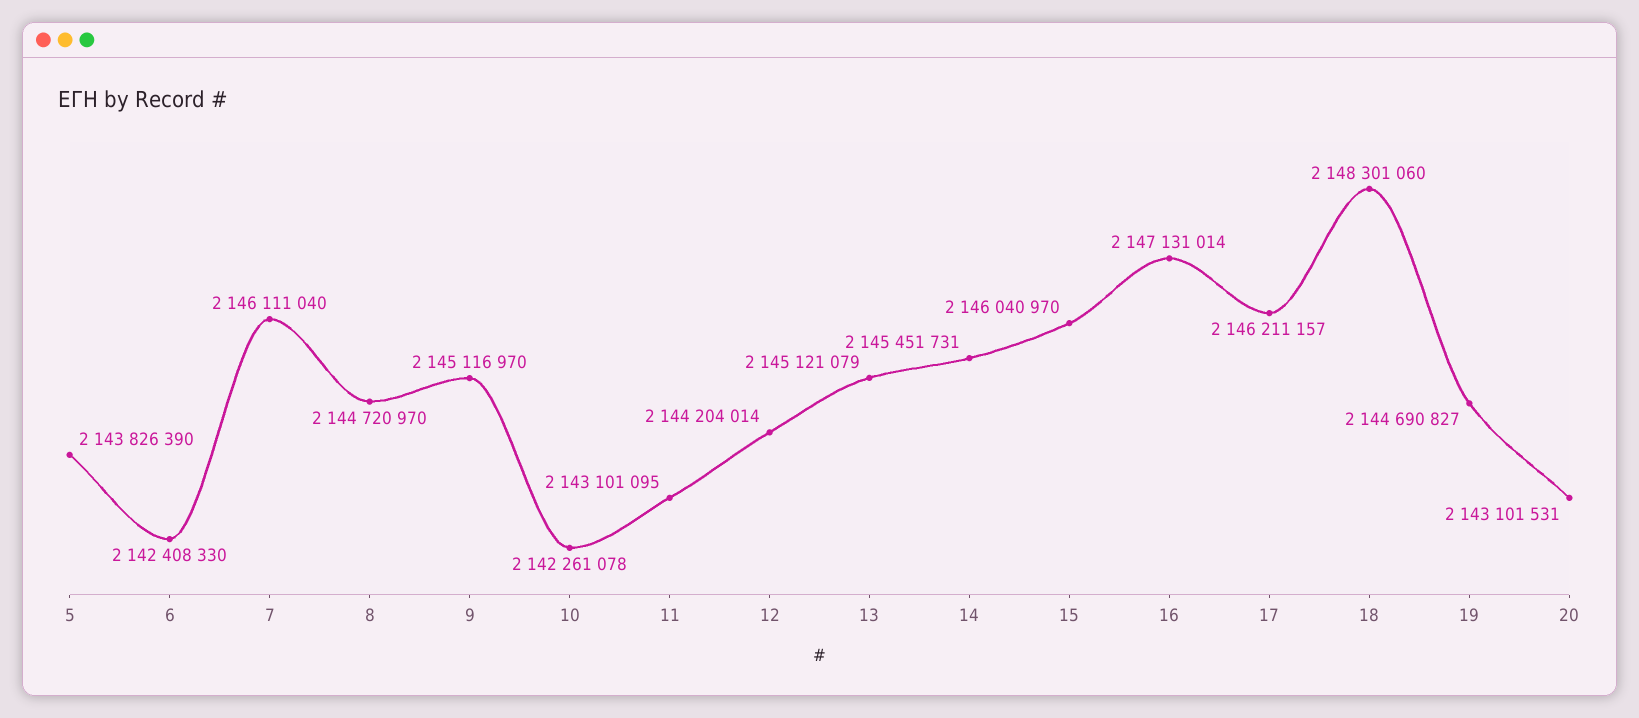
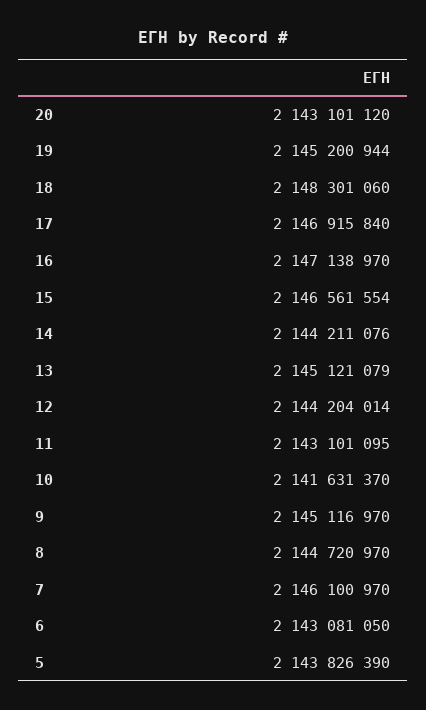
6: 2142408330 -> 2143081050
7: 2146111040 -> 2146100970
10: 2142261078 -> 2141631370
14: 2145451731 -> 2144211076
15: 2146040970 -> 2146561554
16: 2147131014 -> 2147138970
17: 2146211157 -> 2146915840
19: 2144690827 -> 2145200944
20: 2143101531 -> 2143101120

